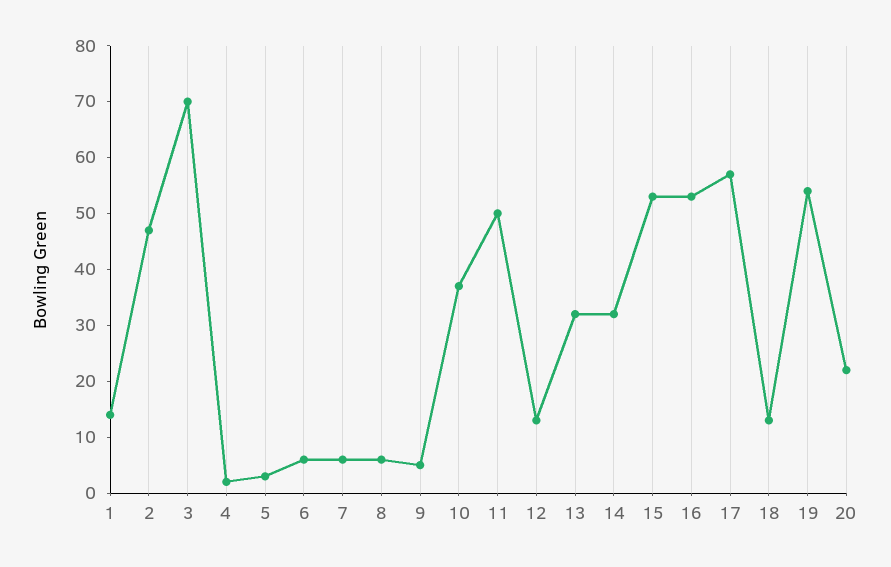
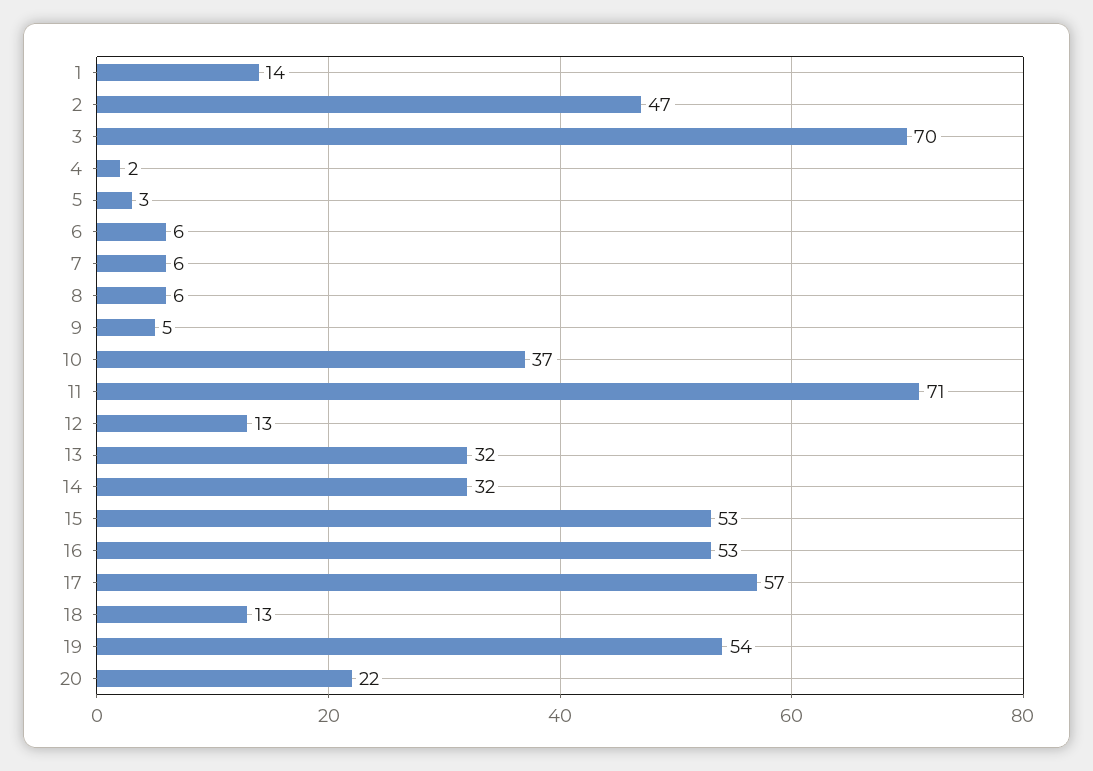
11: 50 -> 71

